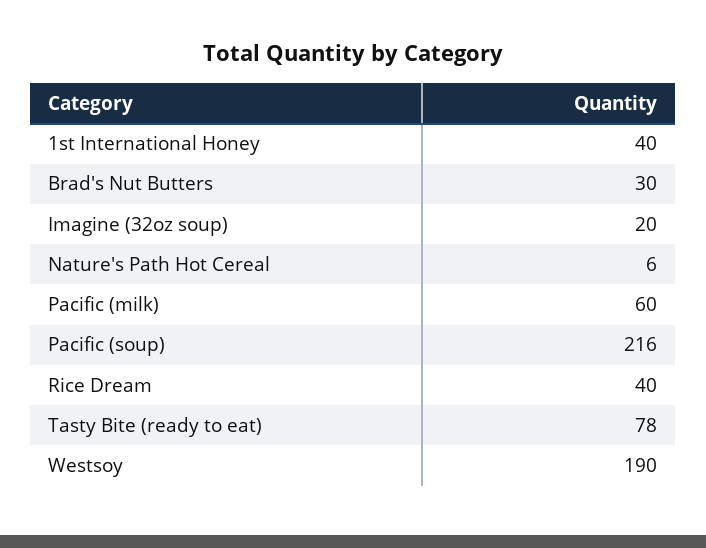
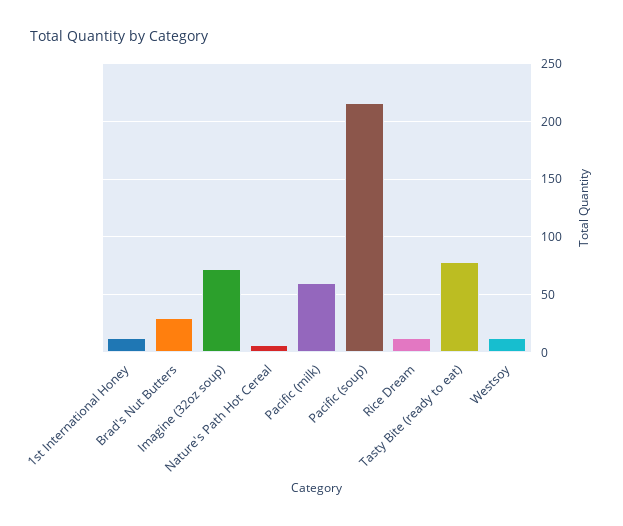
1st International Honey: 40 -> 10
Imagine (32oz soup): 20 -> 70
Rice Dream: 40 -> 10
Westsoy: 190 -> 10

